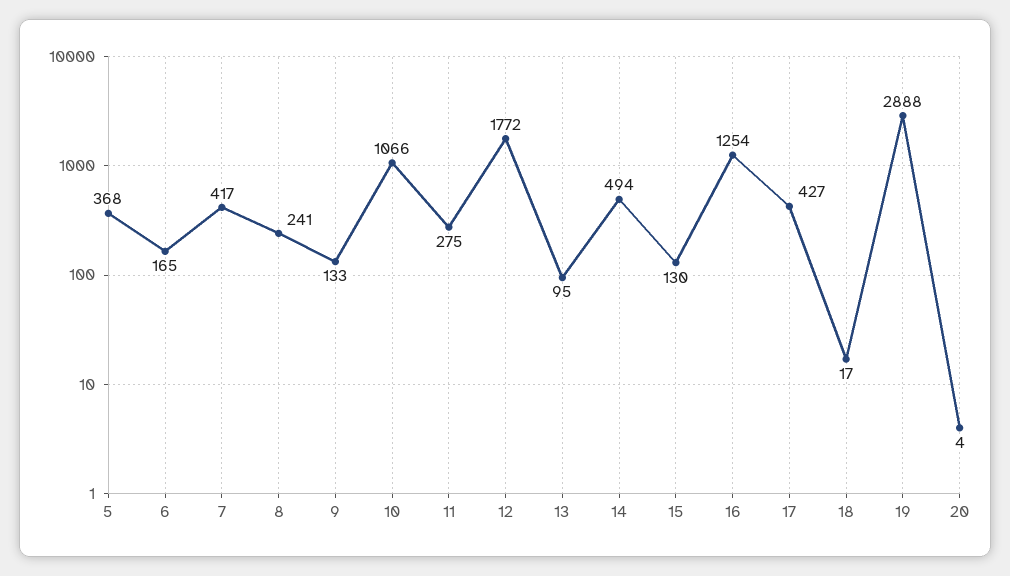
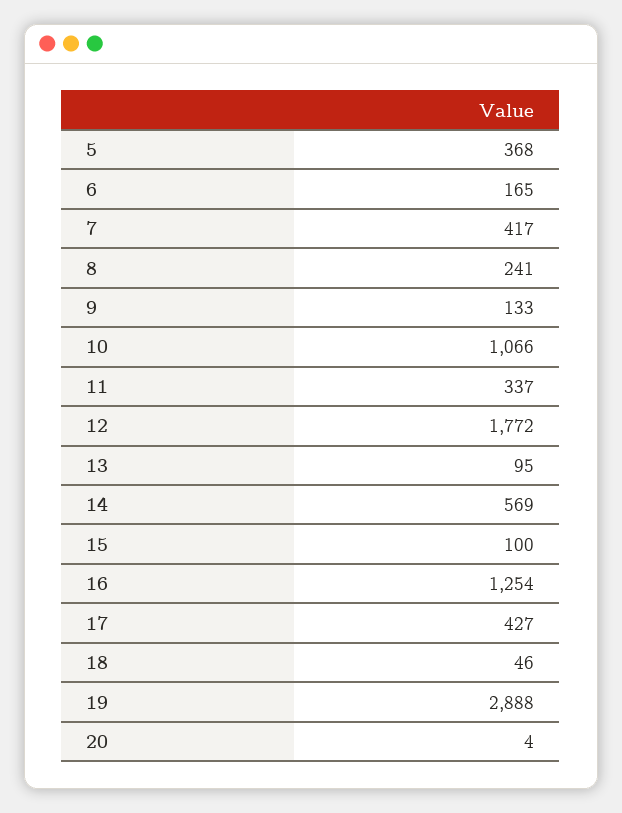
11: 275 -> 337
14: 494 -> 569
15: 130 -> 100
18: 17 -> 46

